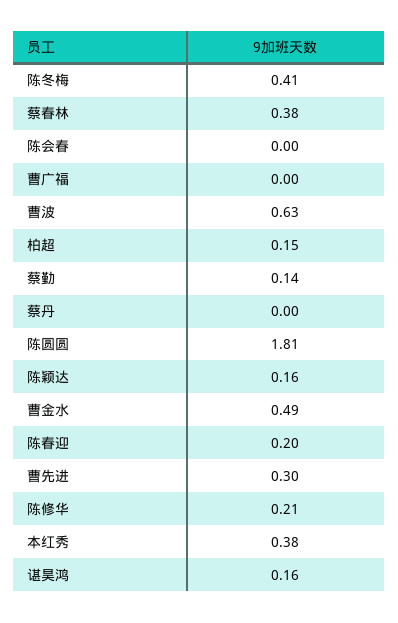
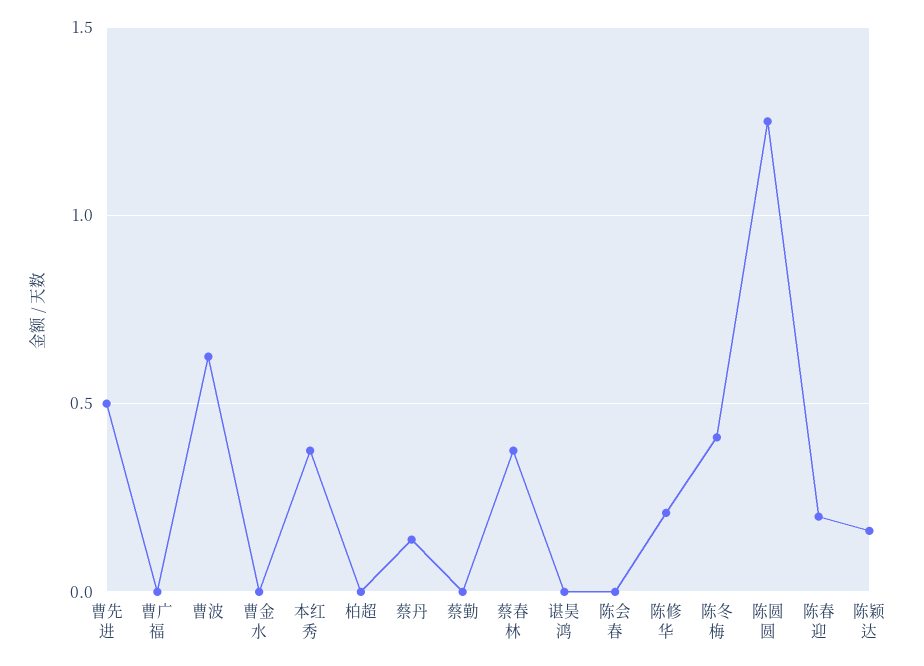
柏超: 0.15 -> 0
蔡勤: 0.14 -> 0
蔡丹: 0 -> 0.15
陈圆圆: 1.81 -> 1.25
曹金水: 0.49 -> 0
曹先进: 0.3 -> 0.5
谌昊鸿: 0.16 -> 0

